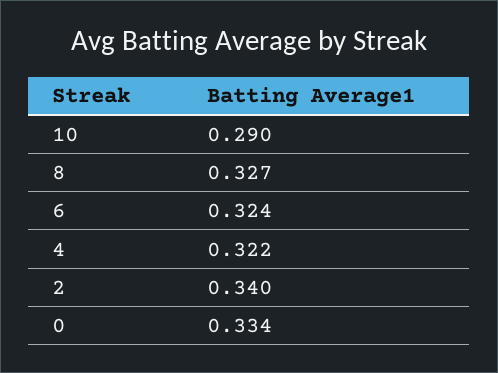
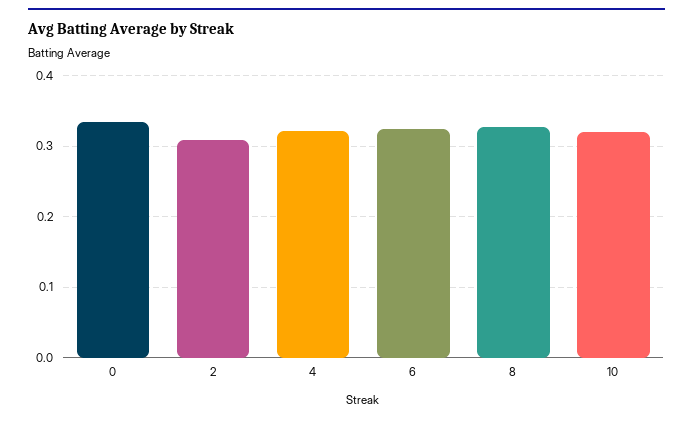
10: 0.29 -> 0.32
2: 0.34 -> 0.31

